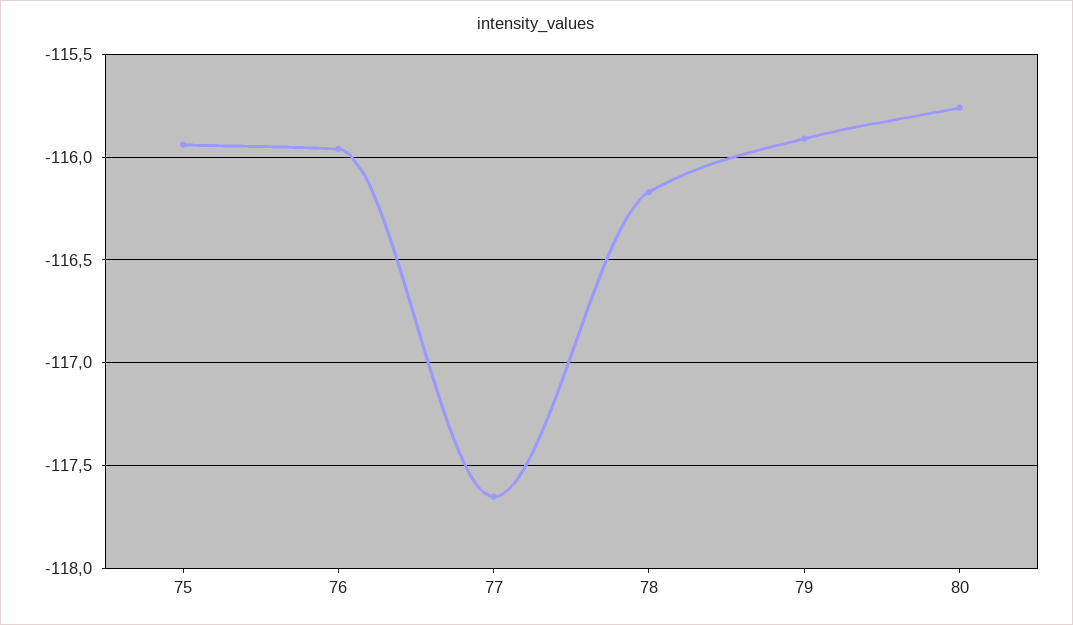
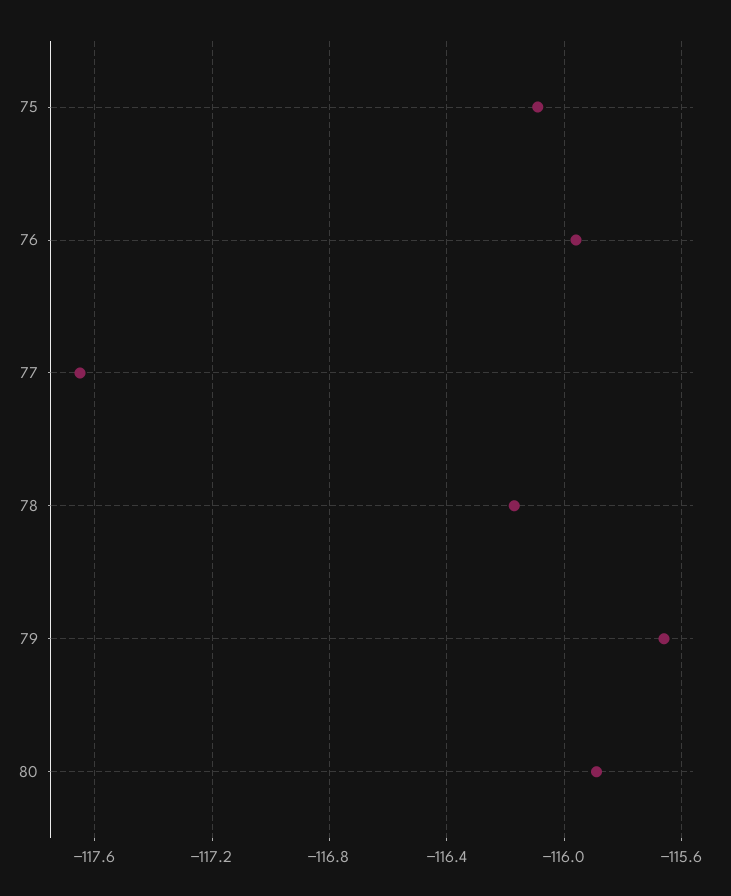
75: -115.95 -> -116.1
79: -115.9 -> -115.65
80: -115.75 -> -115.9

